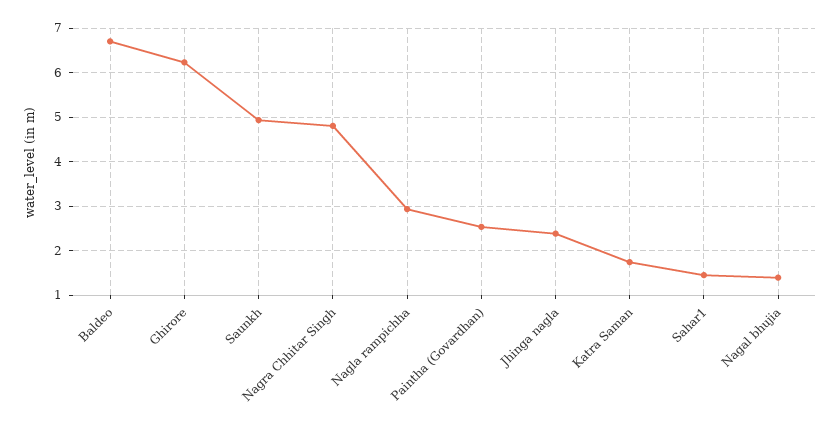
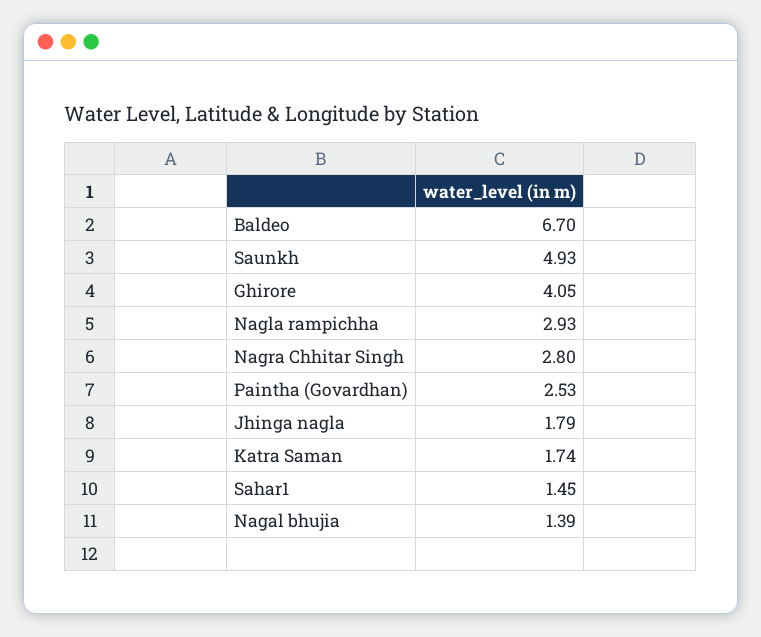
Ghirore: 6.2 -> 4.05
Nagra Chhitar Singh: 4.8 -> 2.8
Jhinga nagla: 2.4 -> 1.79

